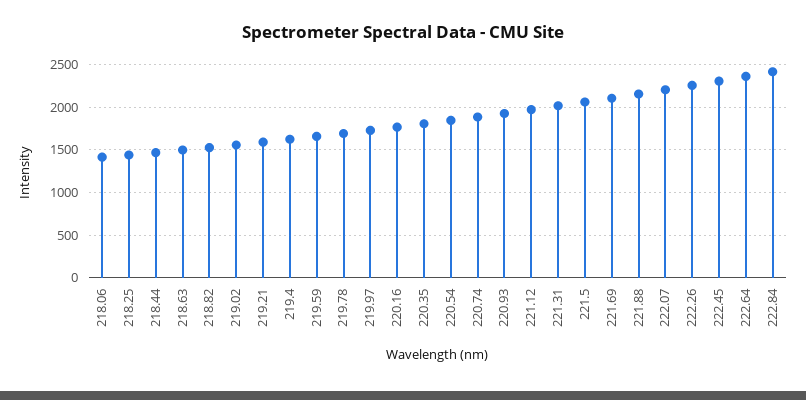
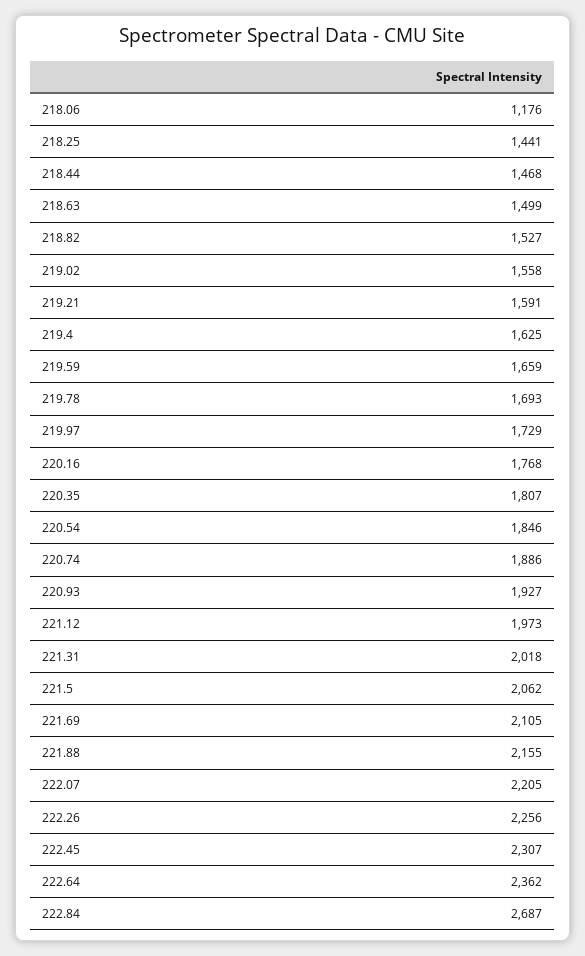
218.06: 1400 -> 1176
222.84: 2400 -> 2687

